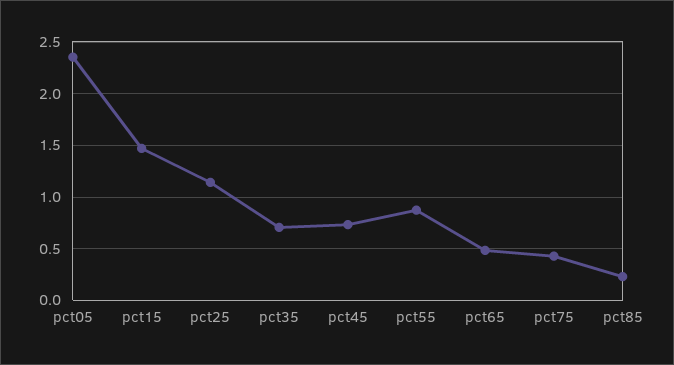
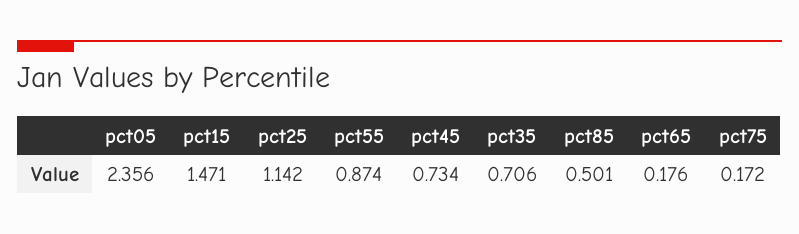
pct65: 0.5 -> 0.176
pct75: 0.4 -> 0.172
pct85: 0.2 -> 0.501

